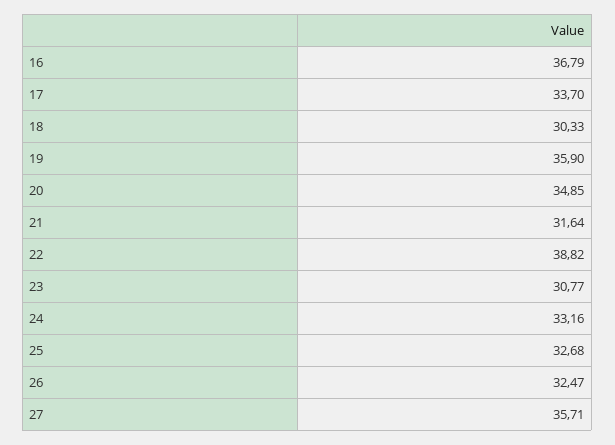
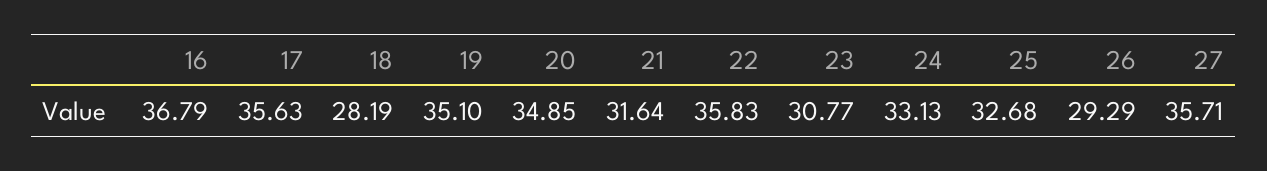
17: 33.7 -> 35.63
18: 30.33 -> 28.19
19: 35.9 -> 35.1
22: 38.82 -> 35.83
24: 33.16 -> 33.13
26: 32.47 -> 29.29

